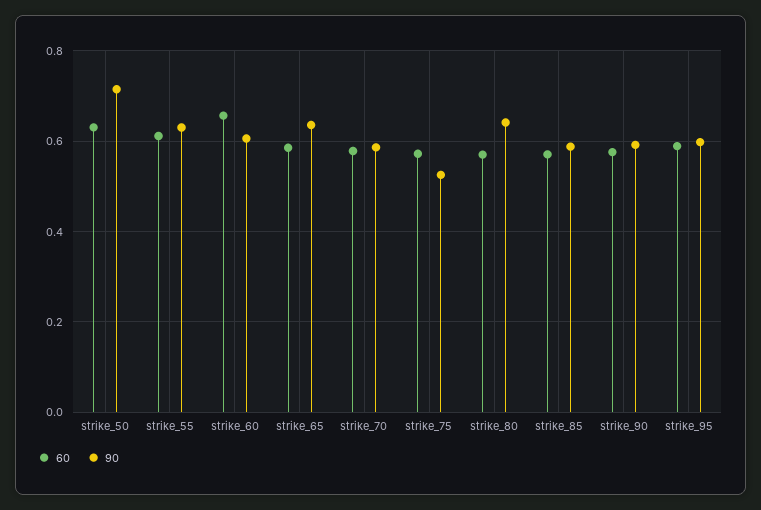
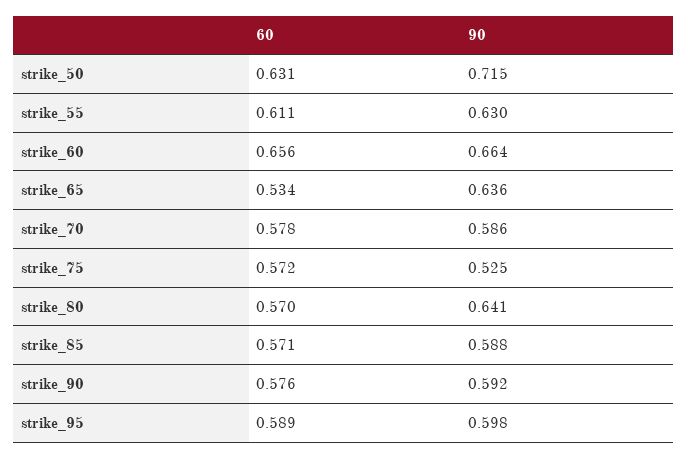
90, strike_60: 0.6 -> 0.664
60, strike_65: 0.58 -> 0.534

